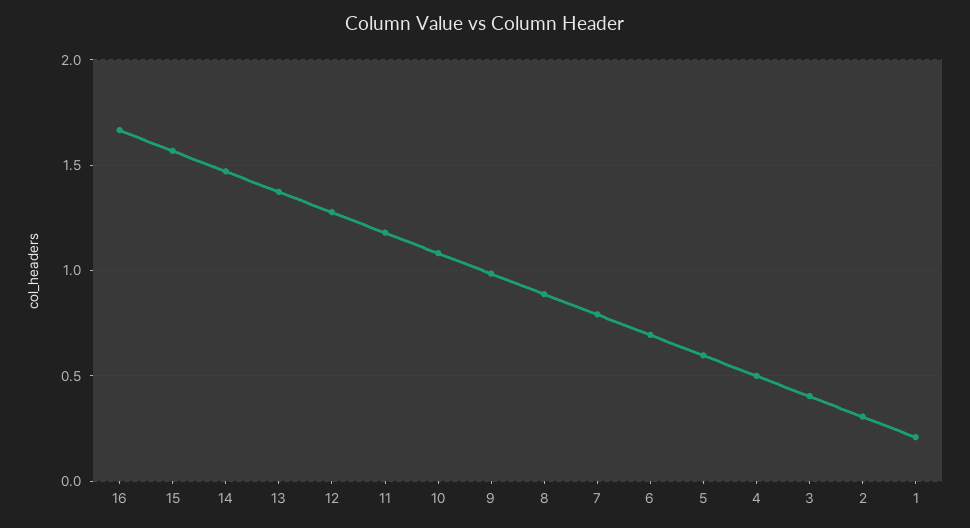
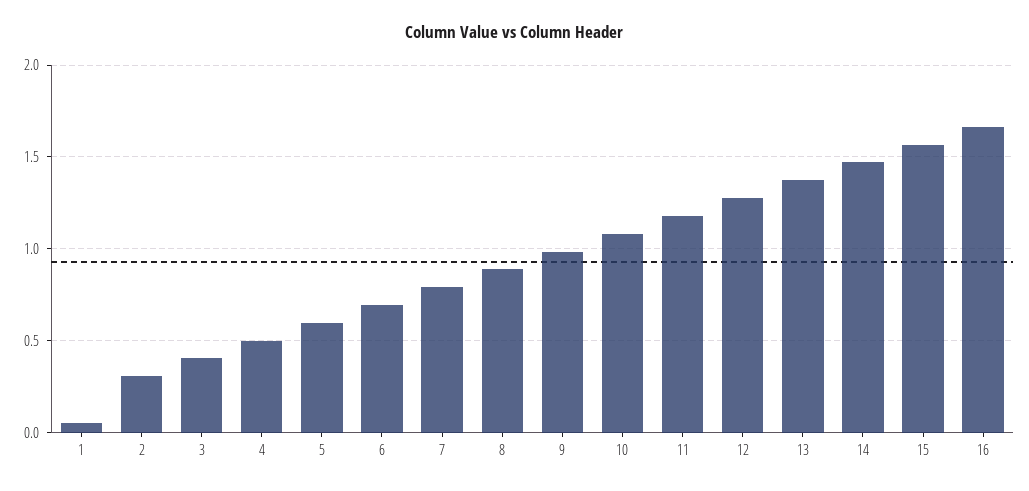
1: 0.2 -> 0.05

